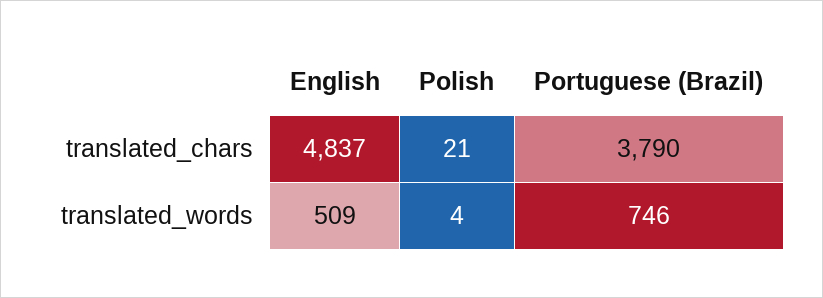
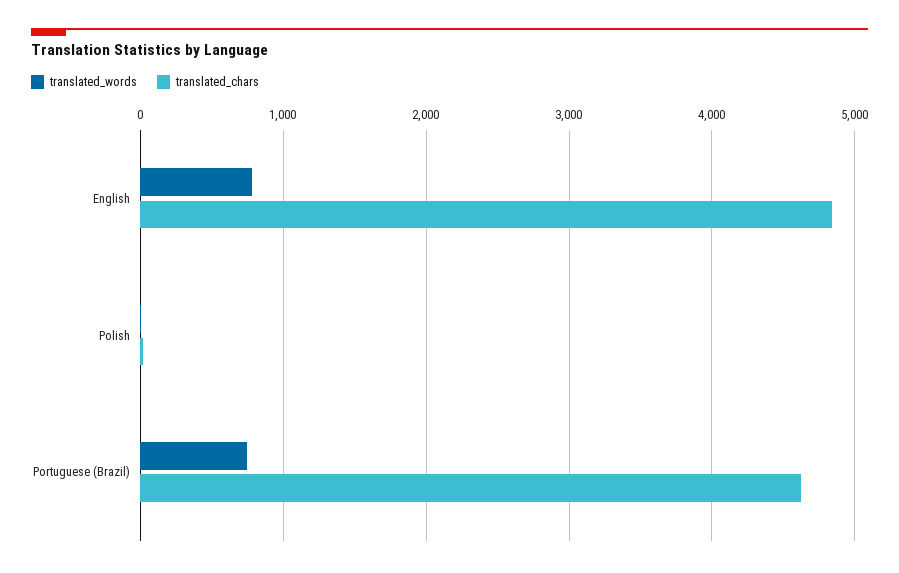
translated_chars, Portuguese (Brazil): 3790 -> 4600
translated_words, English: 509 -> 800

